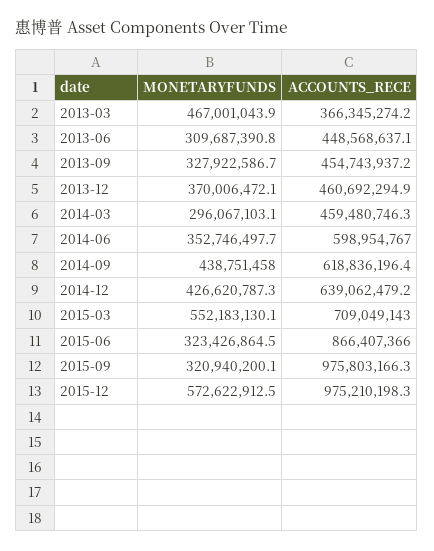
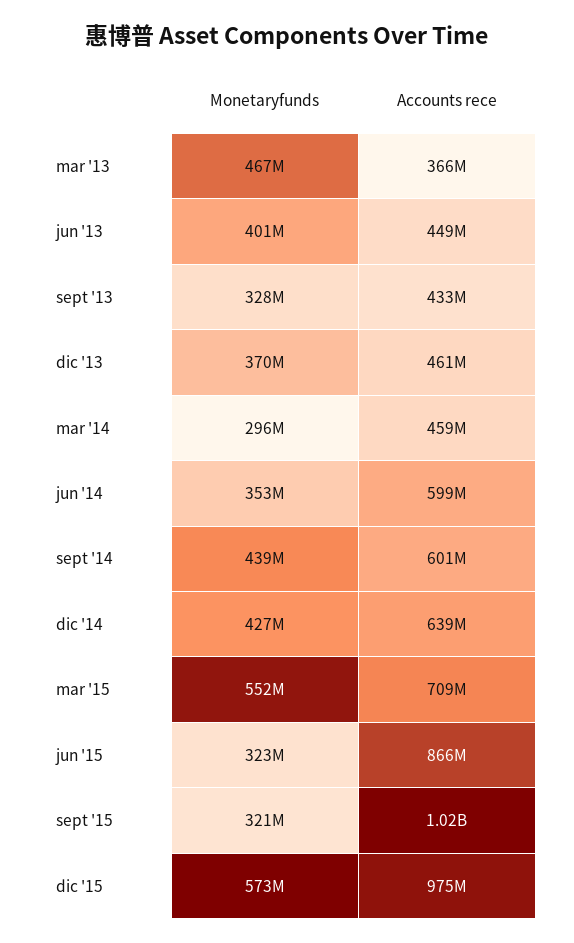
MONETARYFUNDS, 2013-06: 309687390.8 -> 401000000
ACCOUNTS_RECE, 2013-09: 454743937.2 -> 433000000
ACCOUNTS_RECE, 2014-09: 618836196.4 -> 601000000
ACCOUNTS_RECE, 2015-09: 975803166.3 -> 1020000000

